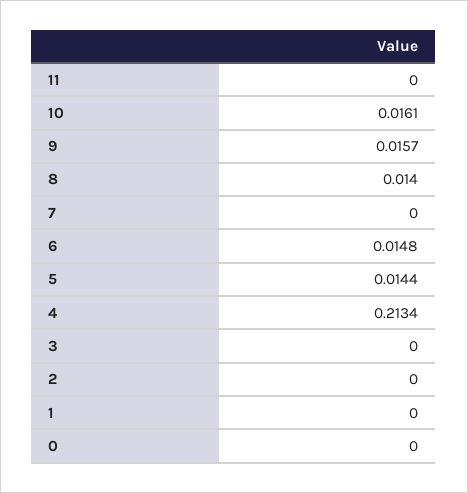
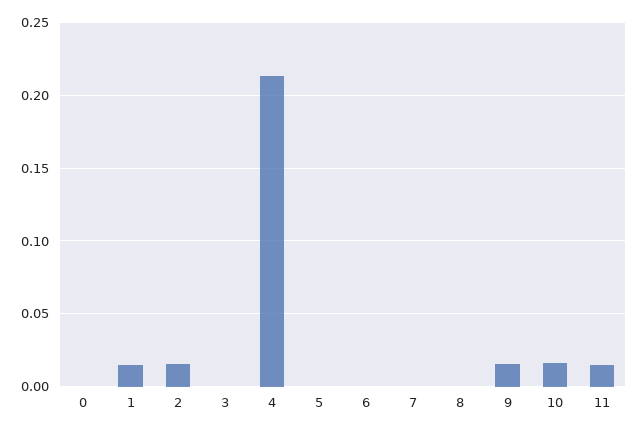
11: 0 -> 0.015
8: 0.014 -> 0
6: 0.0148 -> 0
5: 0.0144 -> 0
2: 0 -> 0.015
1: 0 -> 0.015

